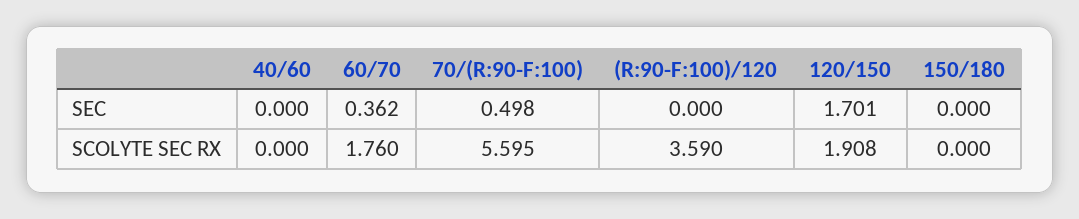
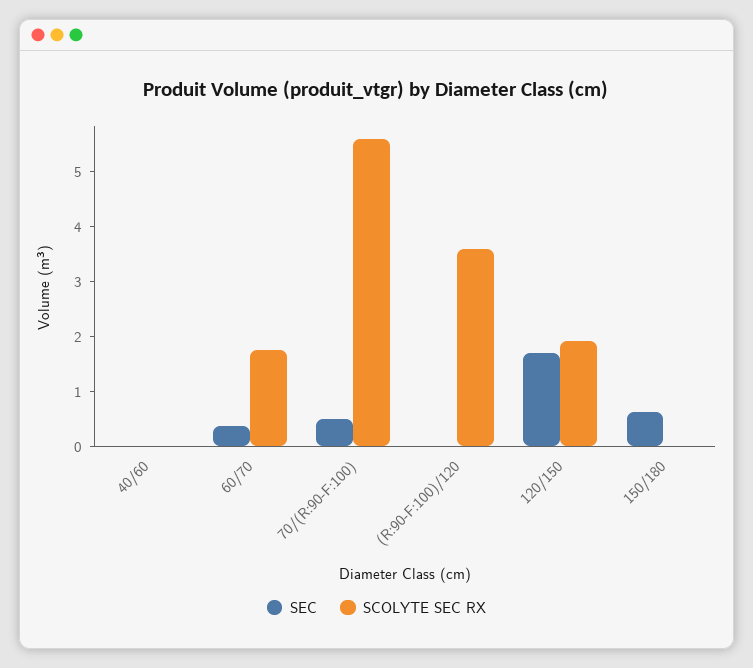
SEC, 150/180: 0 -> 0.6

